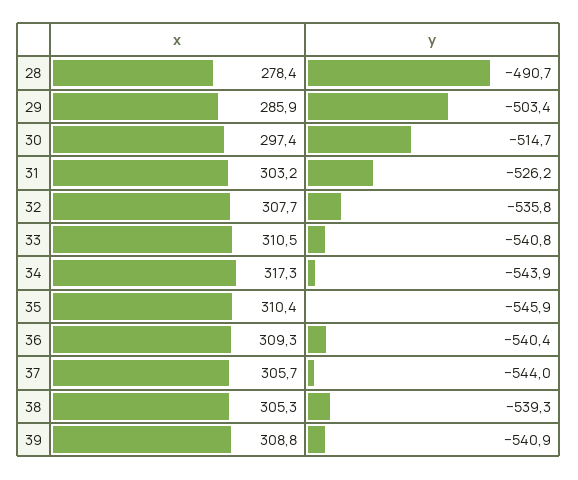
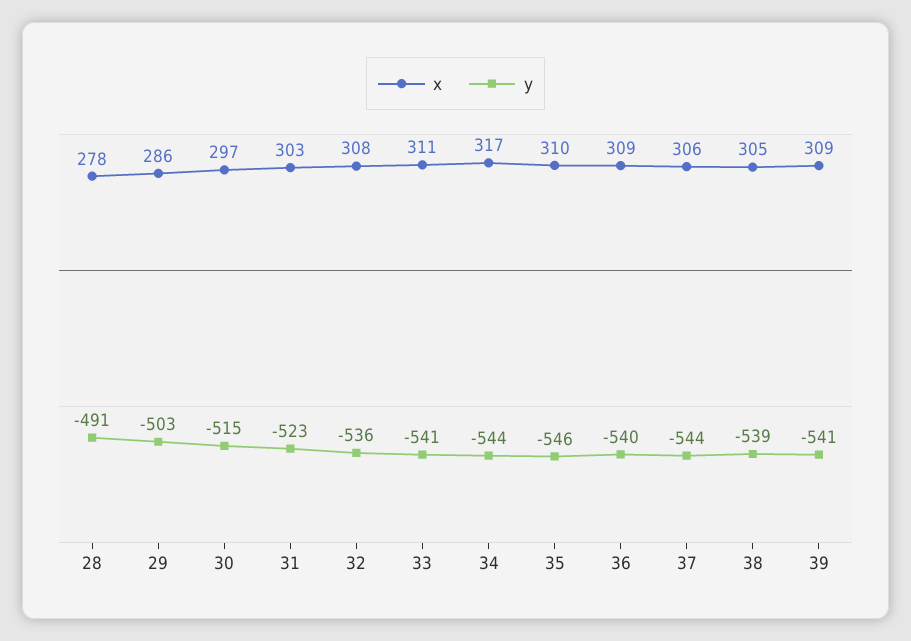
y, 31: -526.2 -> -523

